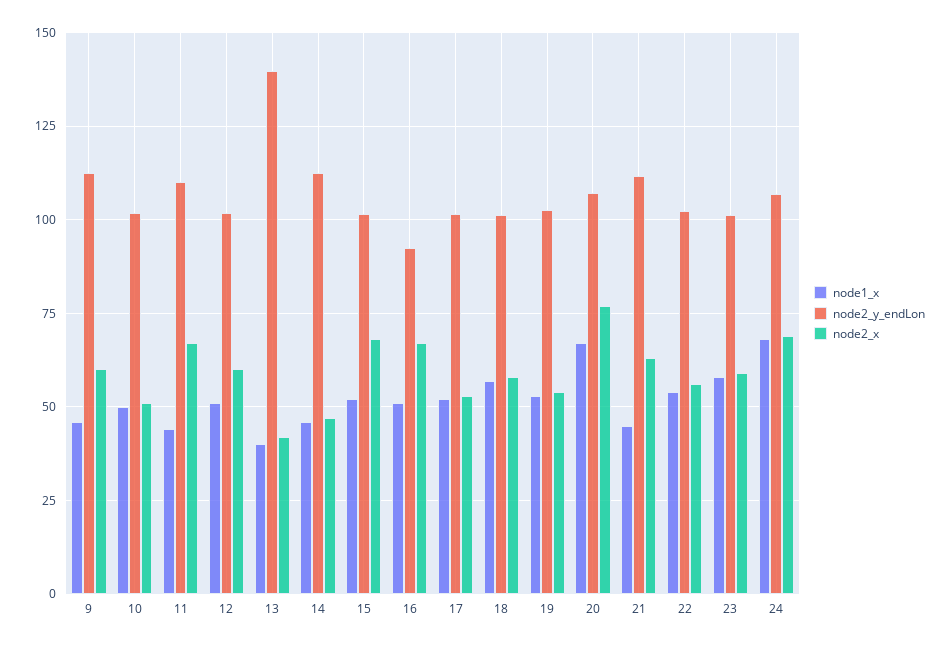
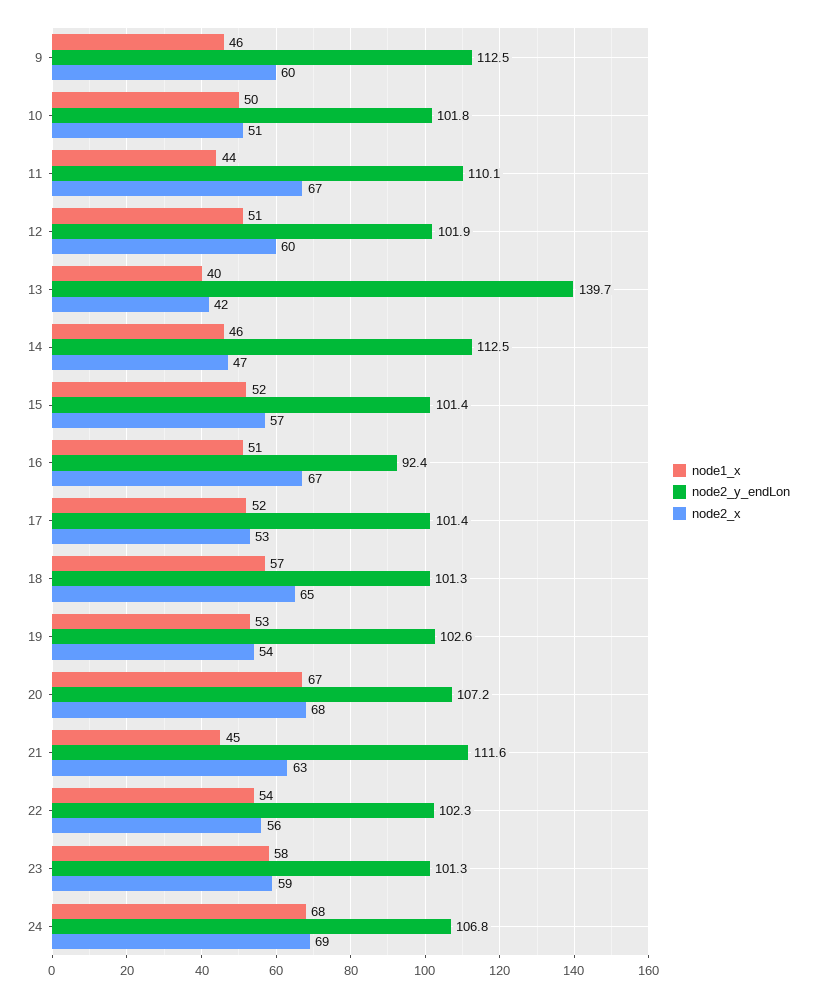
node2_x, 15: 67.5 -> 57
node2_x, 18: 57.5 -> 65
node2_x, 20: 77.5 -> 68

